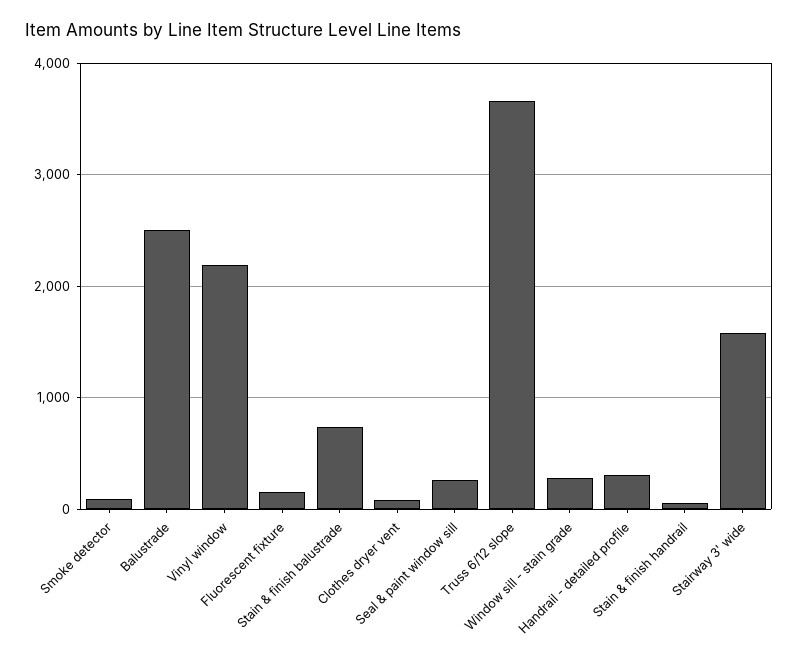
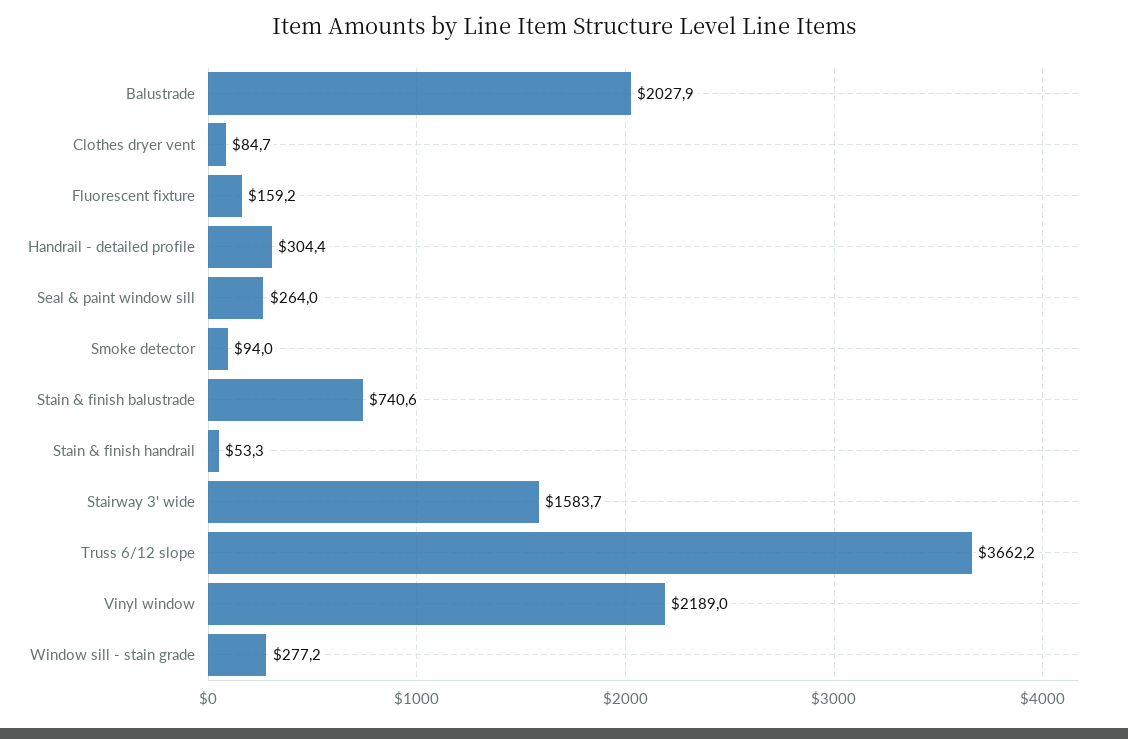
Balustrade: 2500 -> 2027.9

